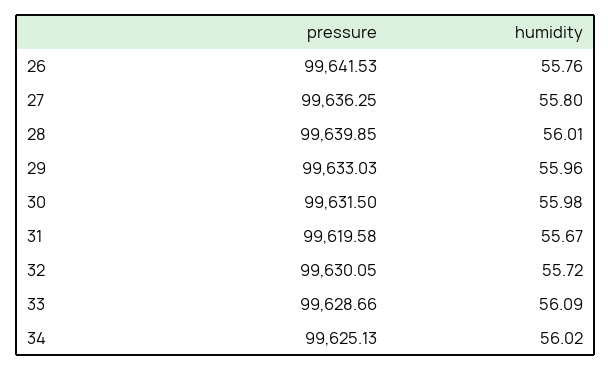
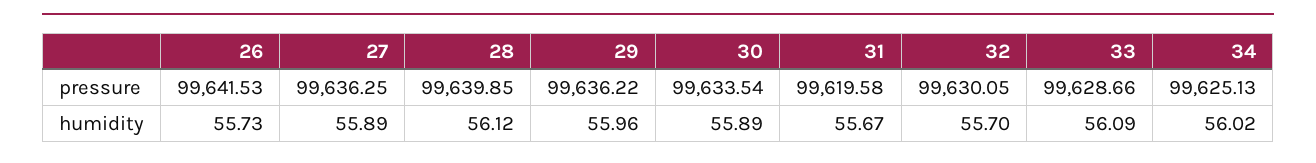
humidity, 26: 55.76 -> 55.73
humidity, 27: 55.8 -> 55.89
humidity, 28: 56.01 -> 56.12
pressure, 29: 99633.03 -> 99636.22
pressure, 30: 99631.5 -> 99633.54
humidity, 30: 55.98 -> 55.89
humidity, 32: 55.72 -> 55.7

